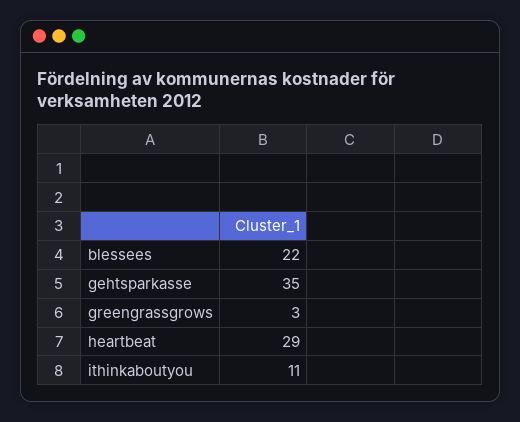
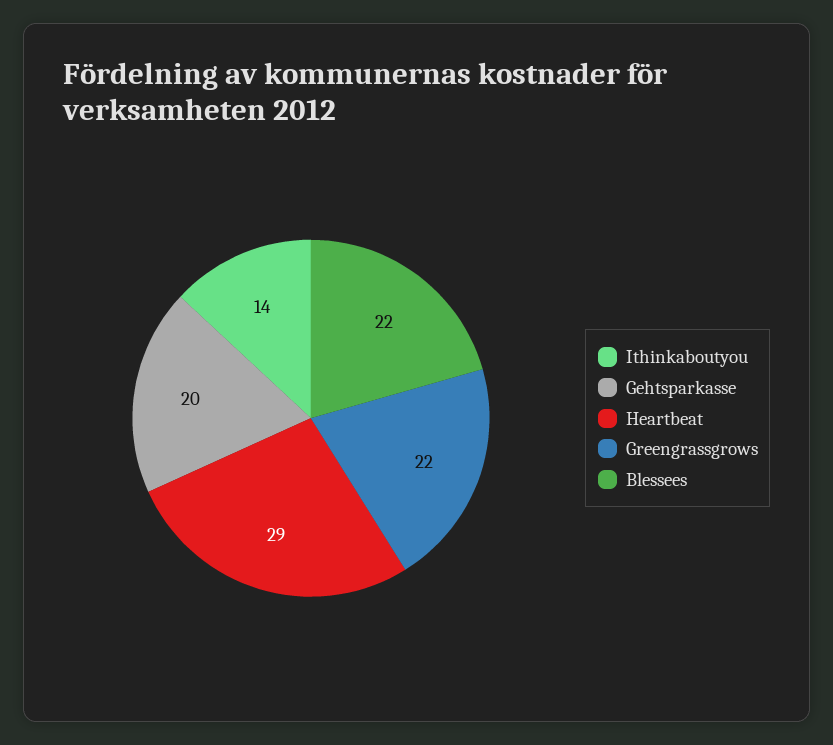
gehtsparkasse: 35 -> 20
greengrassgrows: 3 -> 22
ithinkaboutyou: 11 -> 14

